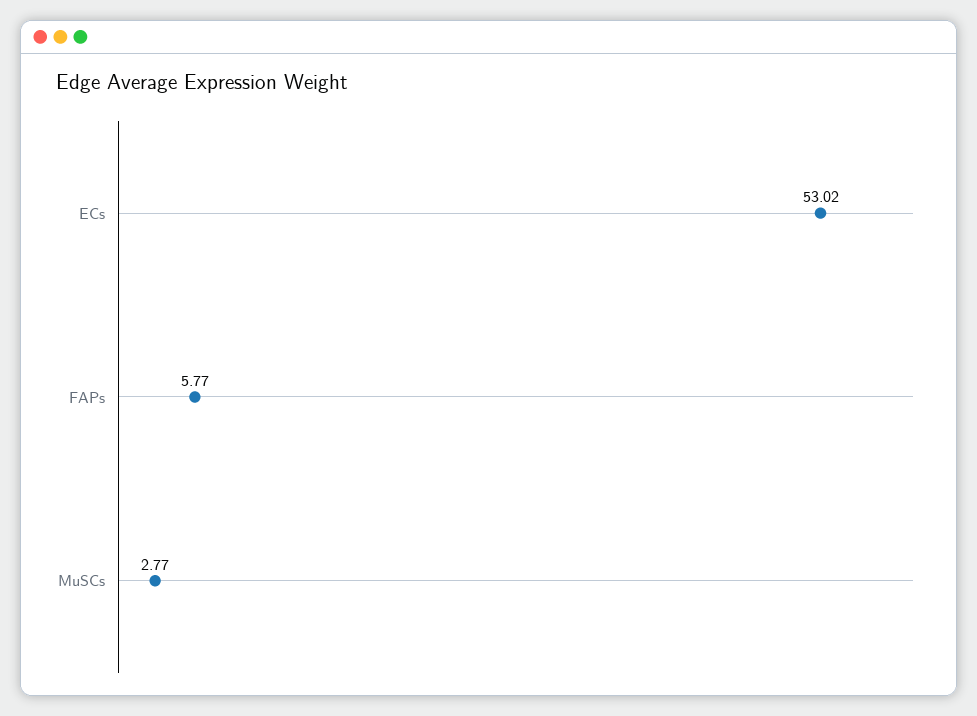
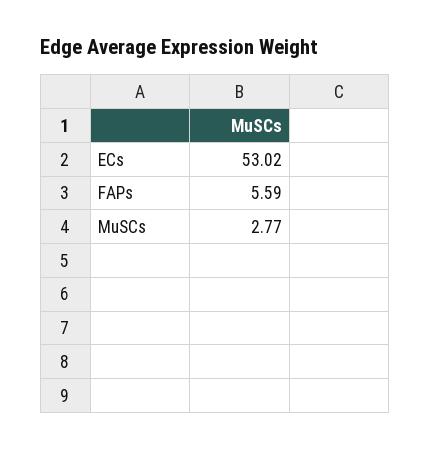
FAPs: 5.77 -> 5.59

